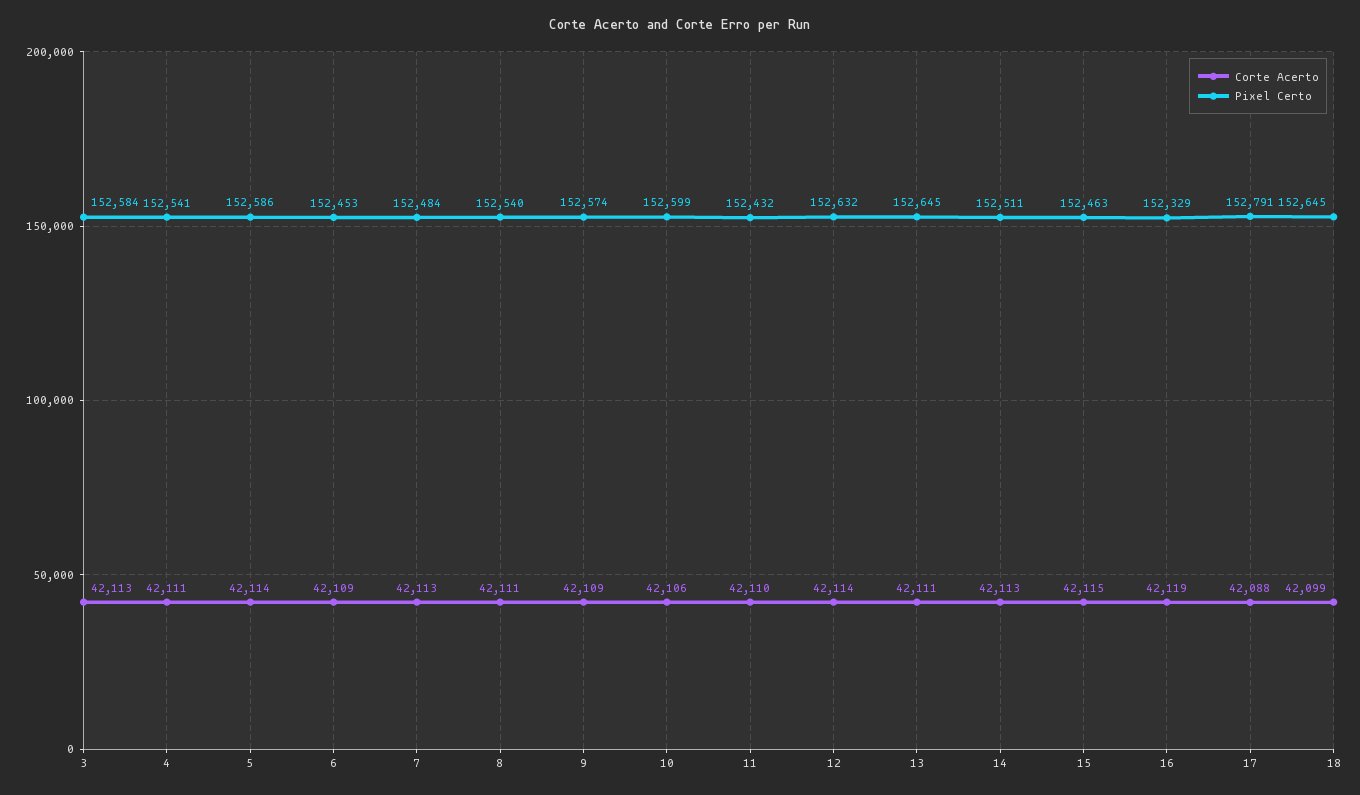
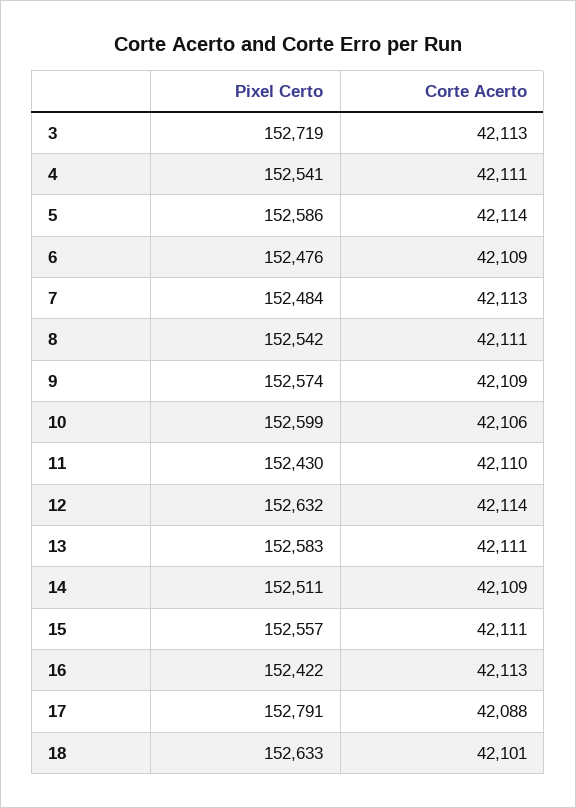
Pixel Certo, 3: 152584 -> 152719
Pixel Certo, 6: 152453 -> 152476
Pixel Certo, 8: 152540 -> 152542
Pixel Certo, 11: 152432 -> 152430
Pixel Certo, 13: 152645 -> 152583
Corte Acerto, 14: 42113 -> 42109
Corte Acerto, 15: 42115 -> 42111
Pixel Certo, 15: 152463 -> 152557
Corte Acerto, 16: 42119 -> 42113
Pixel Certo, 16: 152329 -> 152422
Corte Acerto, 18: 42099 -> 42101
Pixel Certo, 18: 152645 -> 152633

